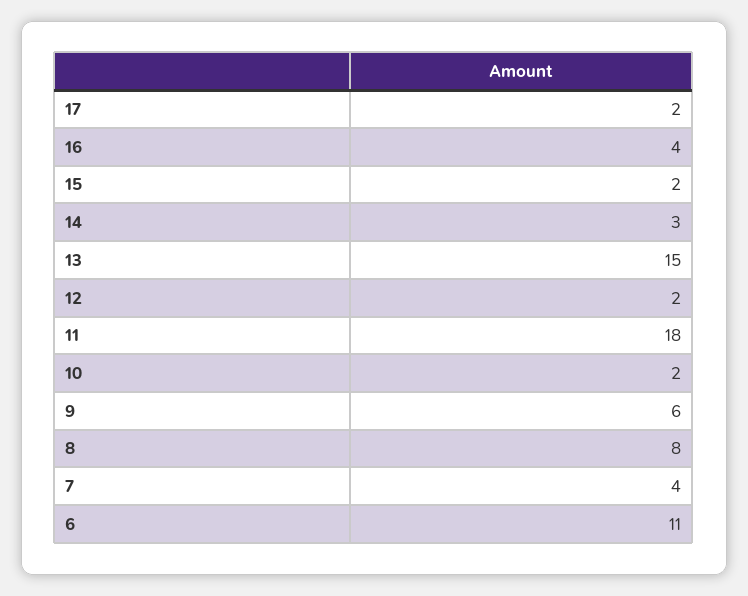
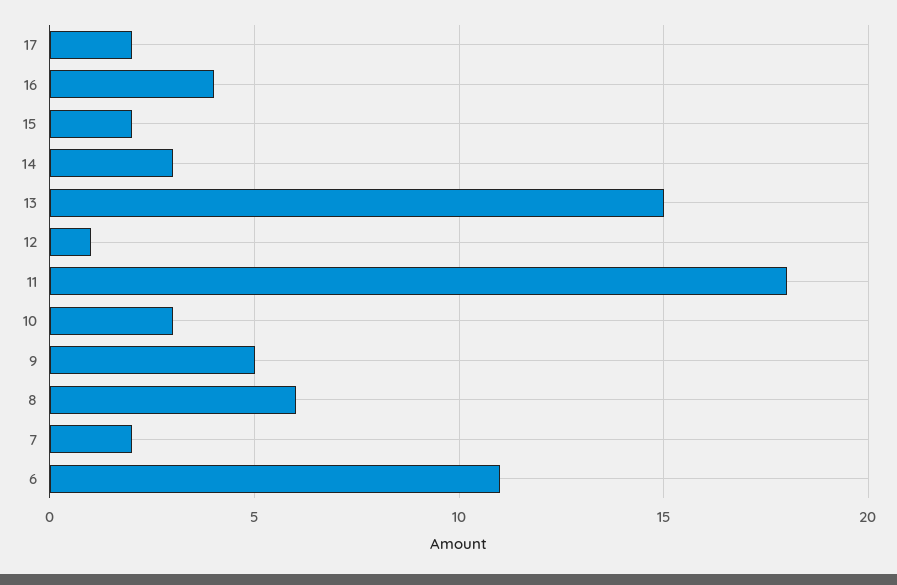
12: 2 -> 1
10: 2 -> 3
9: 6 -> 5
8: 8 -> 6
7: 4 -> 2

